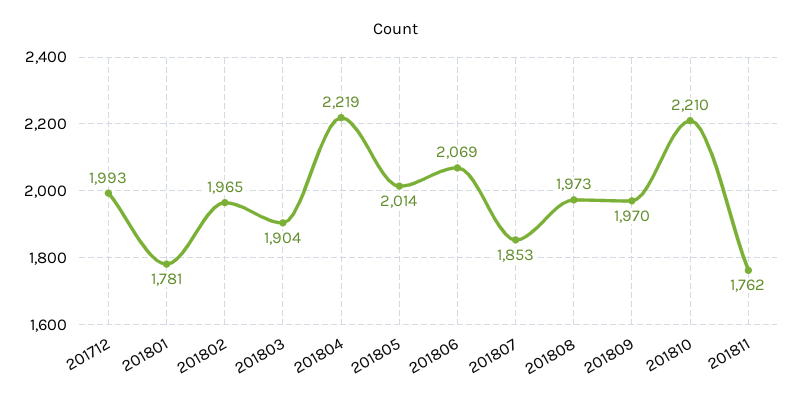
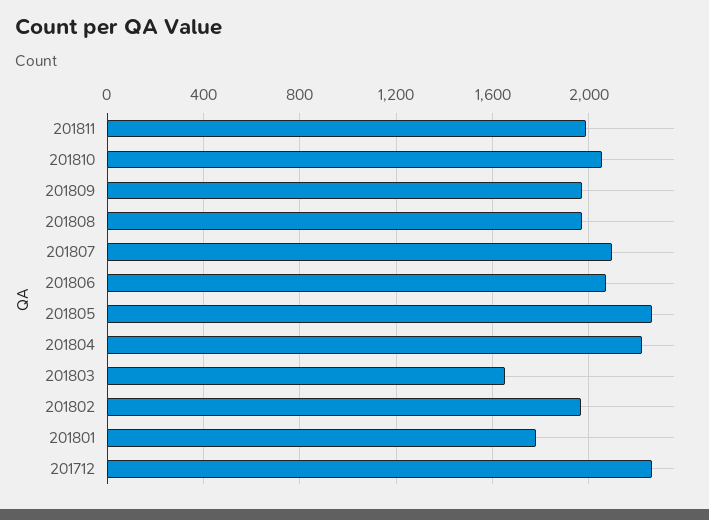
201712: 1993 -> 2250
201803: 1904 -> 1650
201805: 2014 -> 2250
201807: 1853 -> 2100
201810: 2210 -> 2050
201811: 1762 -> 2000

